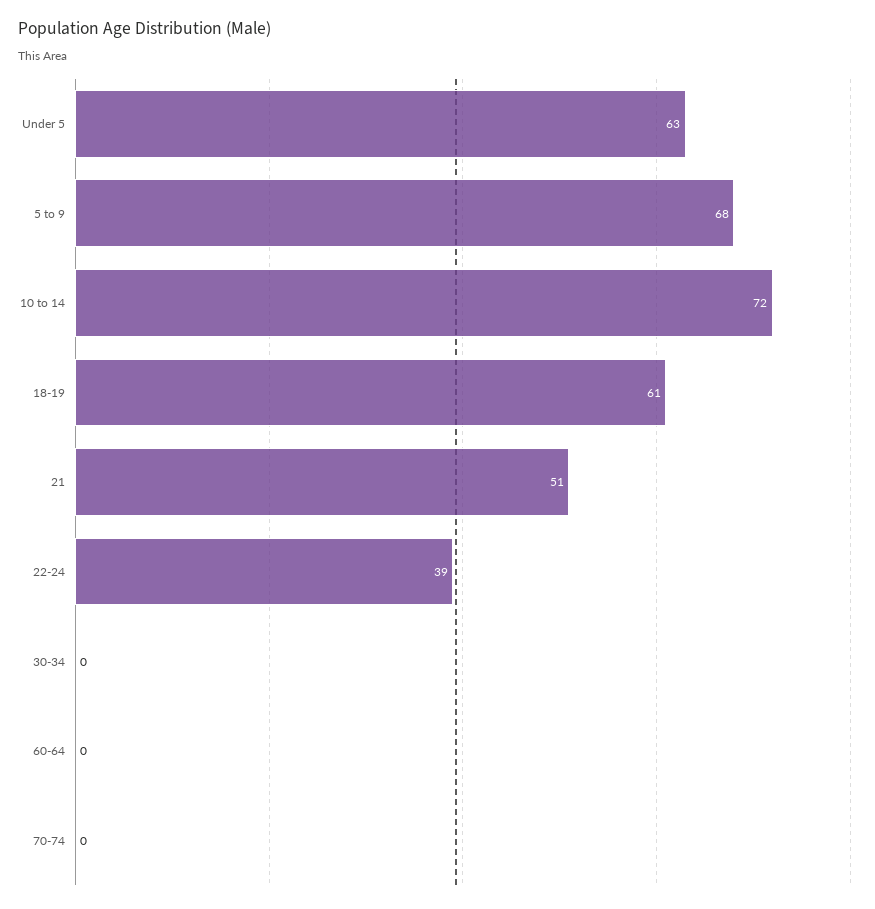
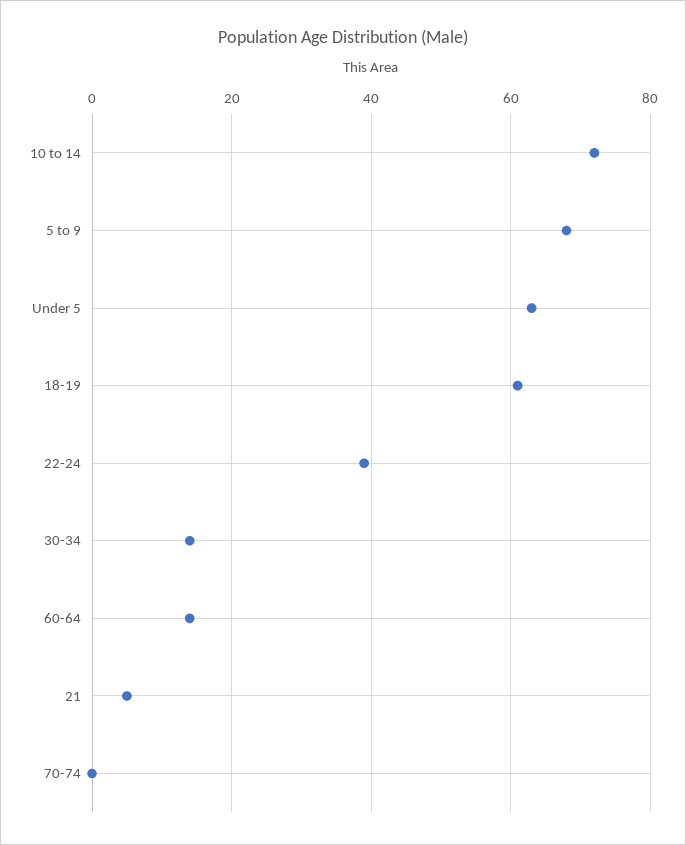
21: 51 -> 5
30-34: 0 -> 15
60-64: 0 -> 15

